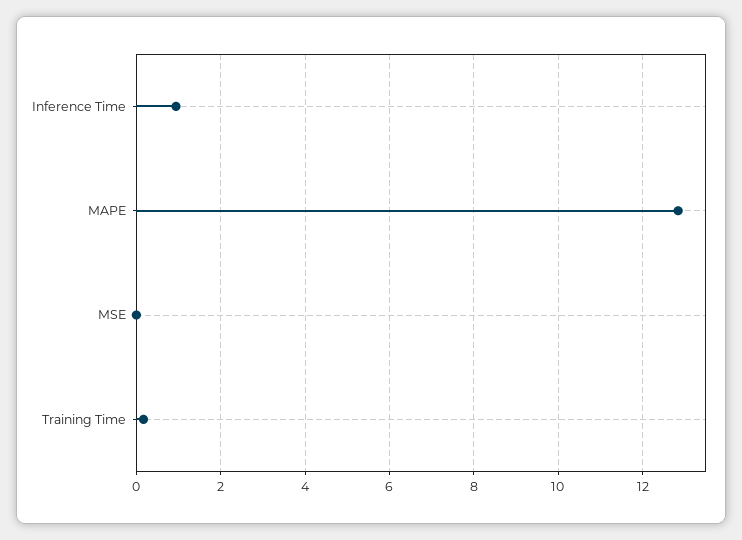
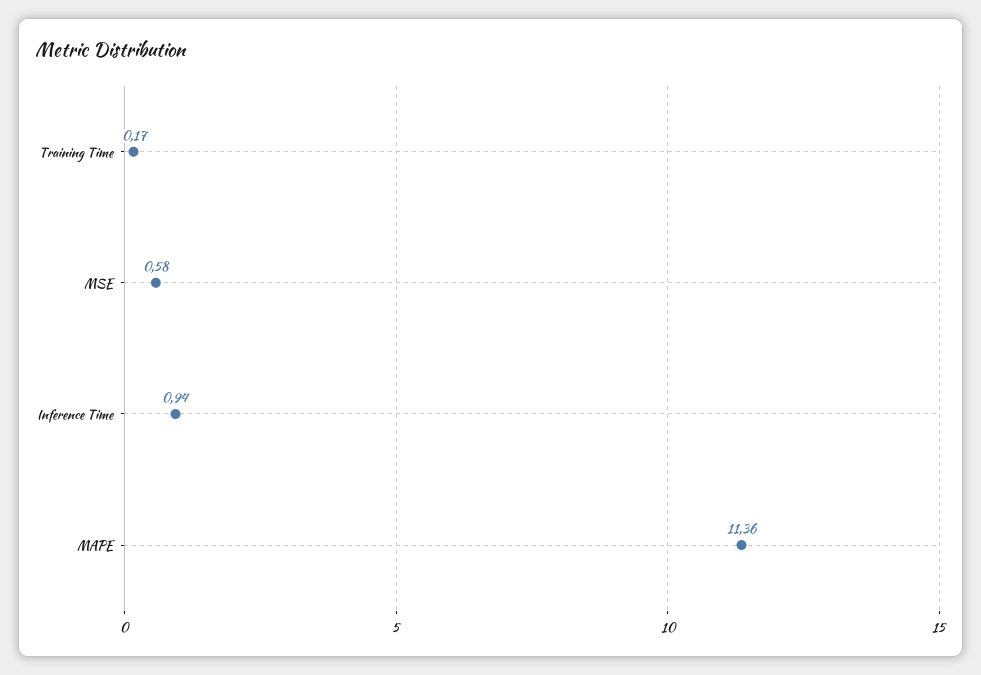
MAPE: 12.8 -> 11.36
MSE: 0 -> 0.58

